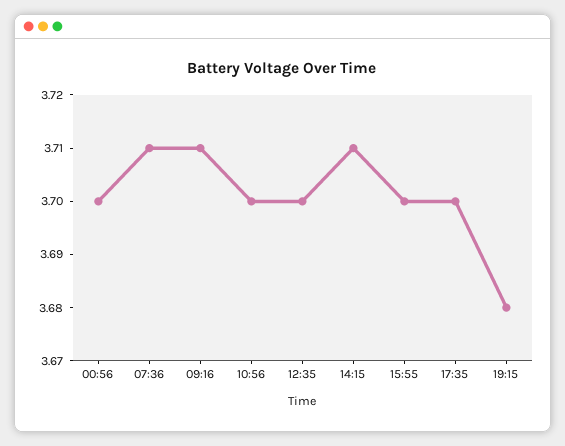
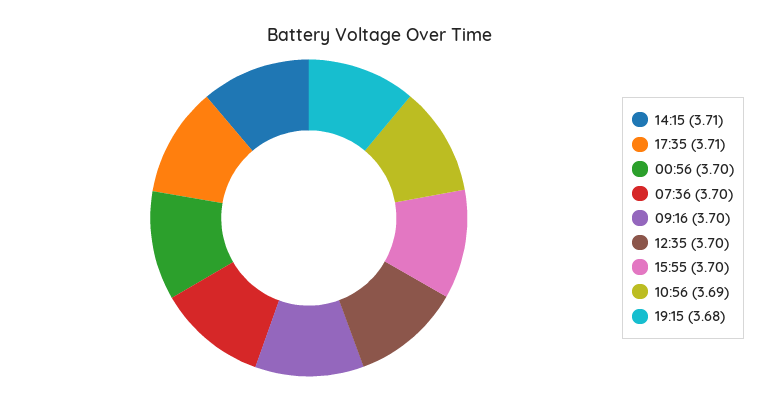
07:36: 3.71 -> 3.7
09:16: 3.71 -> 3.7
10:56: 3.7 -> 3.69
17:35: 3.7 -> 3.71

